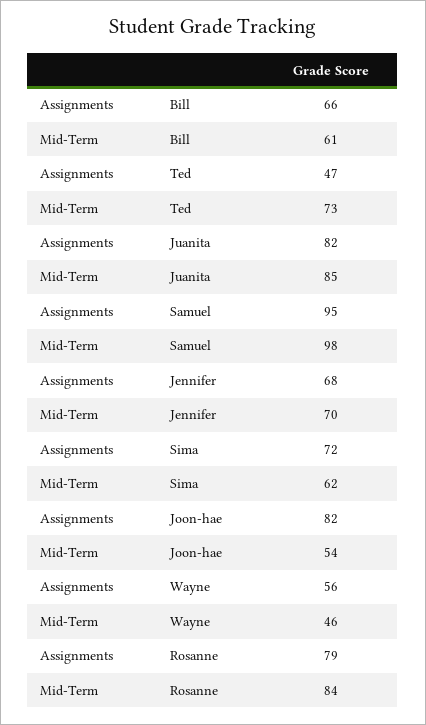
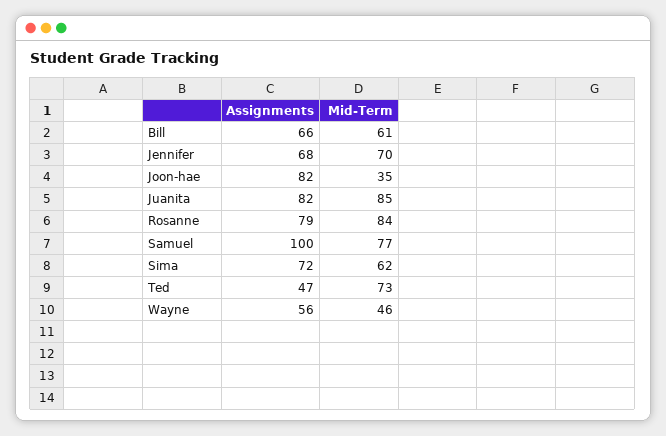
Assignments, Samuel: 95 -> 100
Mid-Term, Samuel: 98 -> 77
Mid-Term, Joon-hae: 54 -> 35

